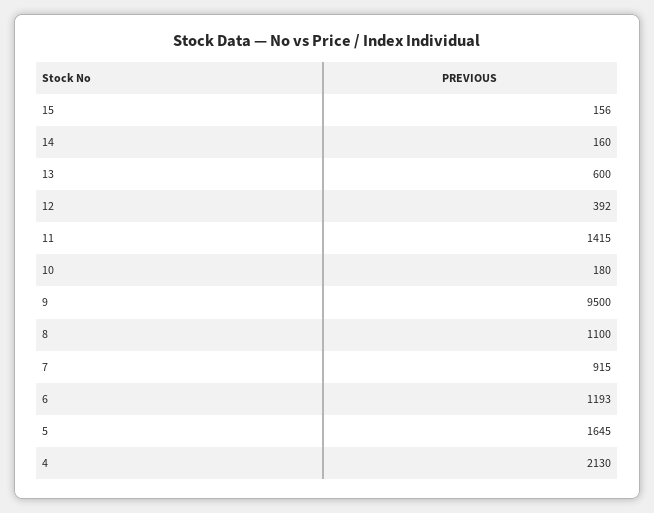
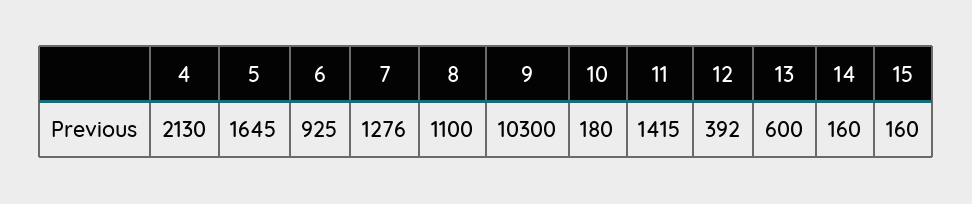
15: 156 -> 160
9: 9500 -> 10300
7: 915 -> 1276
6: 1193 -> 925

